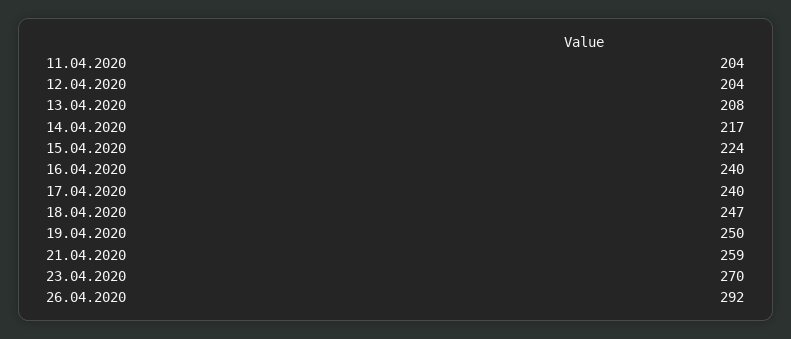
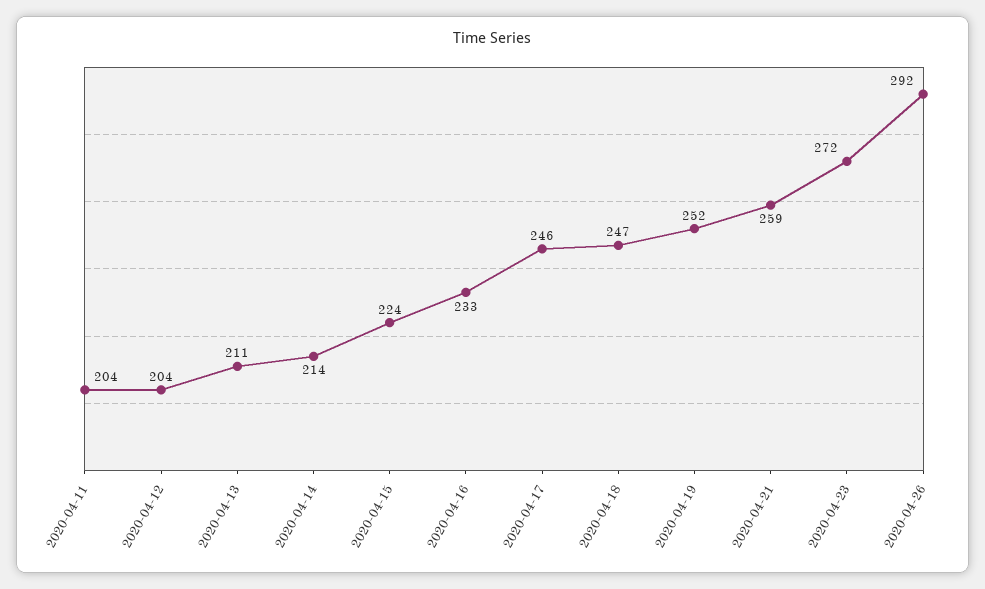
13.04.2020: 208 -> 211
14.04.2020: 217 -> 214
16.04.2020: 240 -> 233
17.04.2020: 240 -> 246
19.04.2020: 250 -> 252
23.04.2020: 270 -> 272

